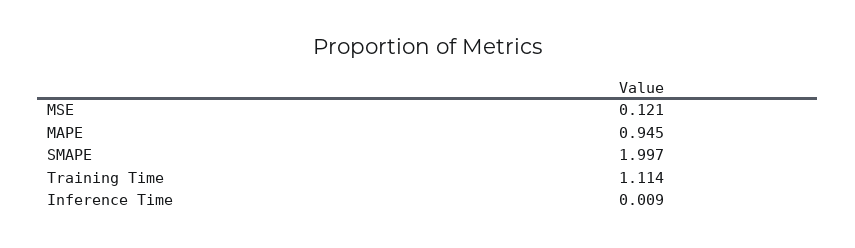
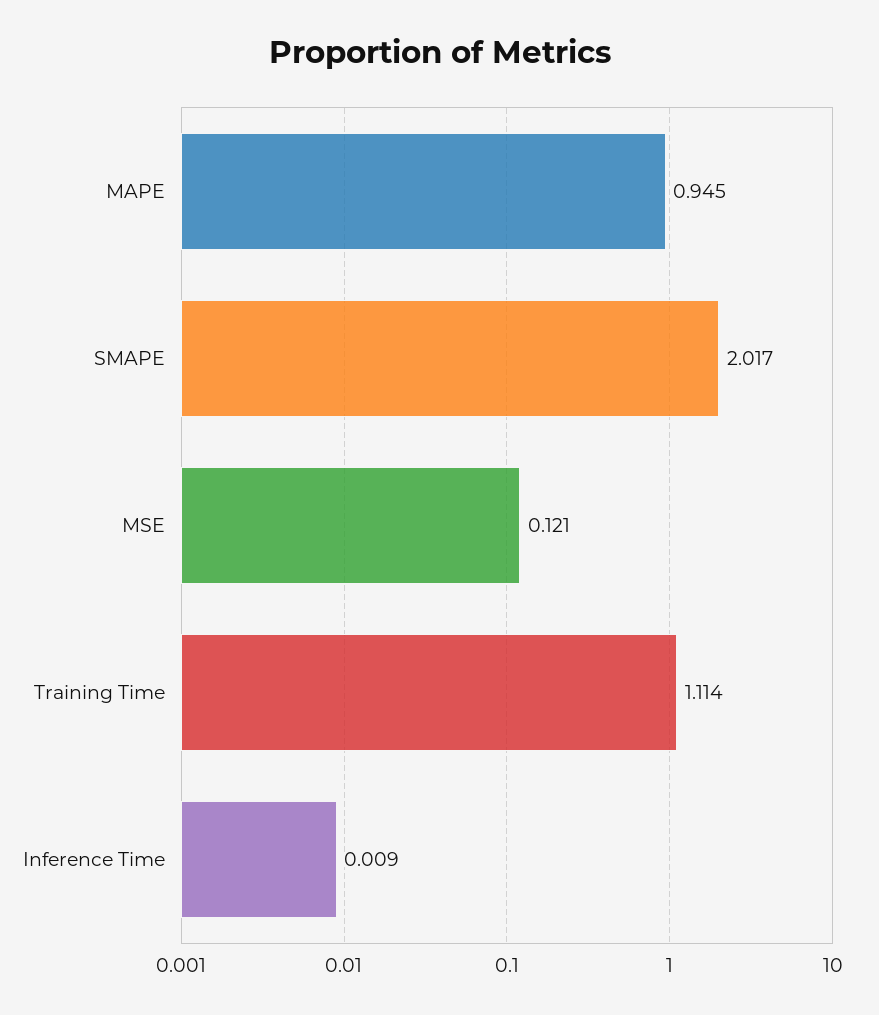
SMAPE: 1.997 -> 2.017

